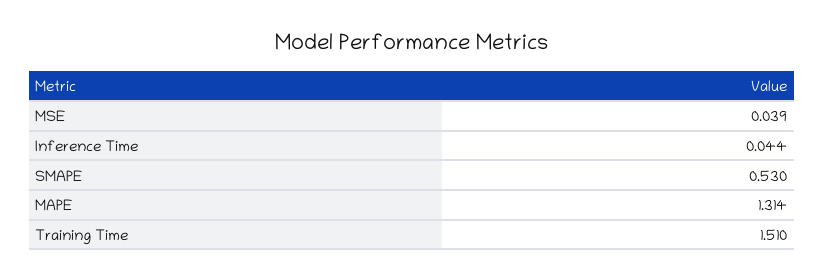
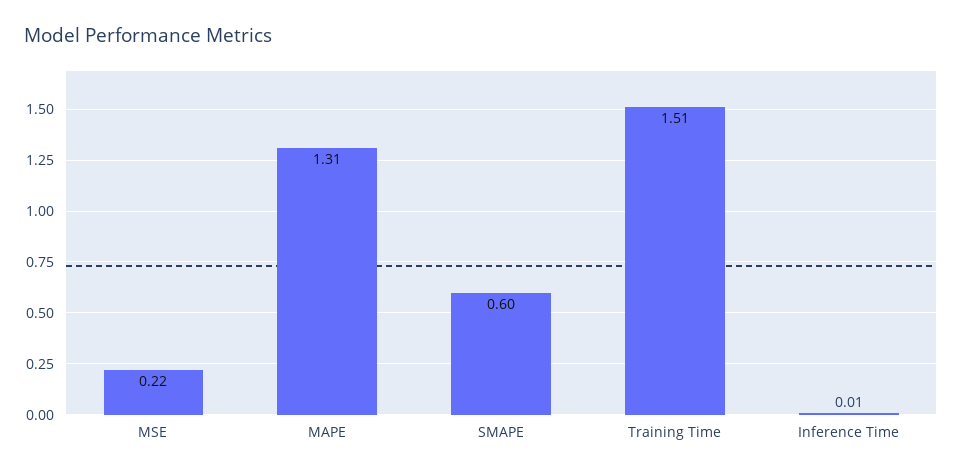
MSE: 0.039 -> 0.22
Inference Time: 0.044 -> 0.01
SMAPE: 0.53 -> 0.6

